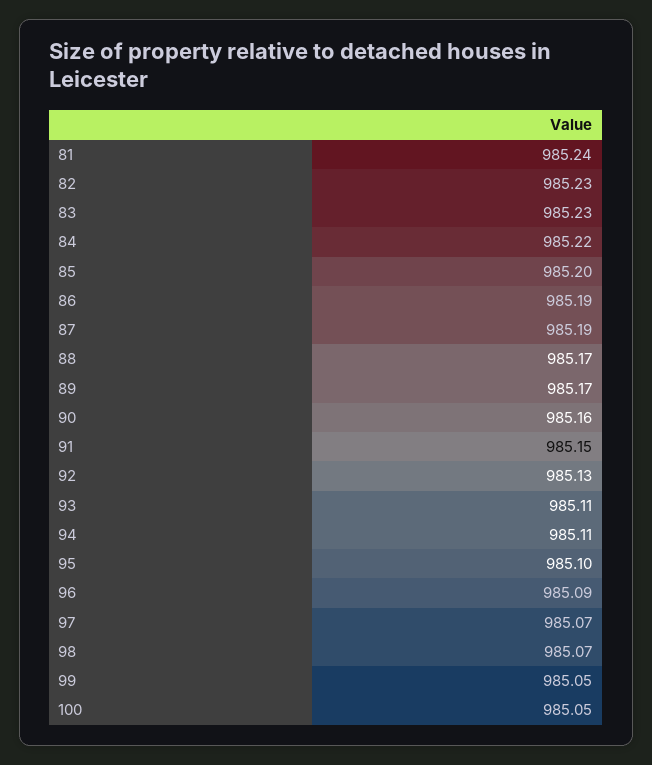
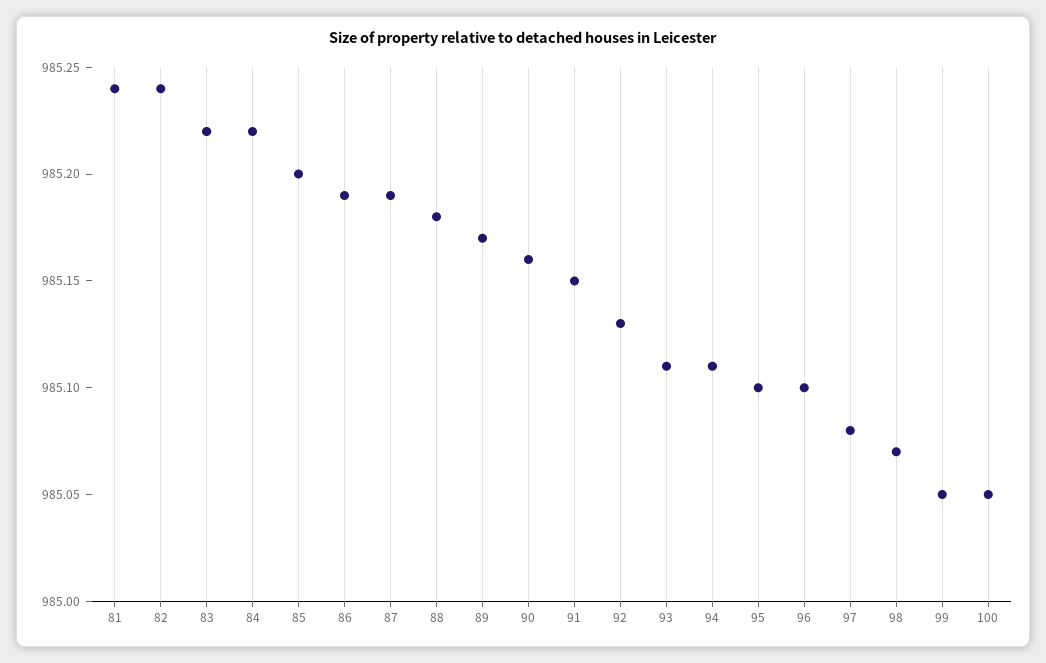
82: 985.23 -> 985.24
83: 985.23 -> 985.22
88: 985.17 -> 985.18
96: 985.09 -> 985.1
97: 985.07 -> 985.08

